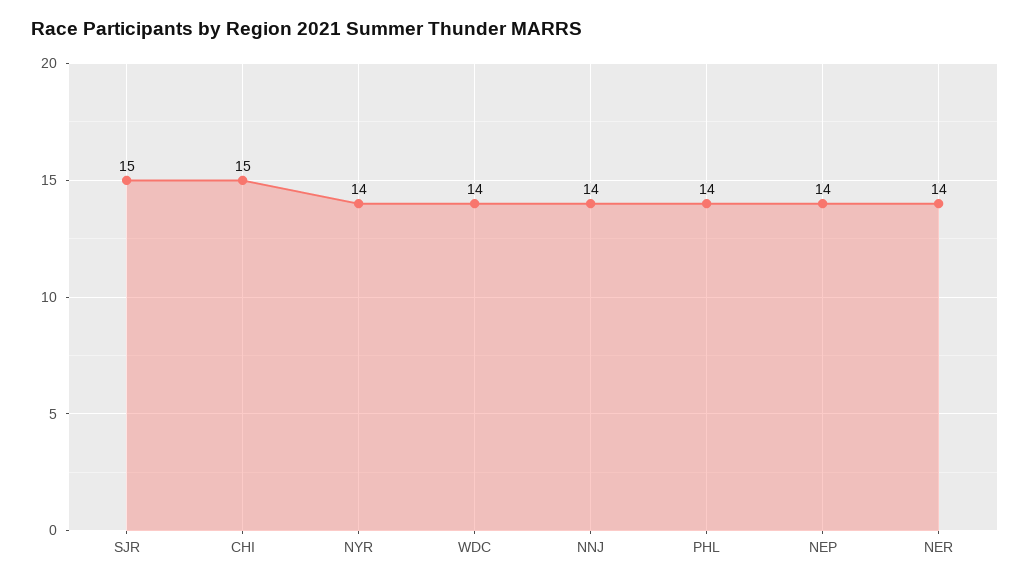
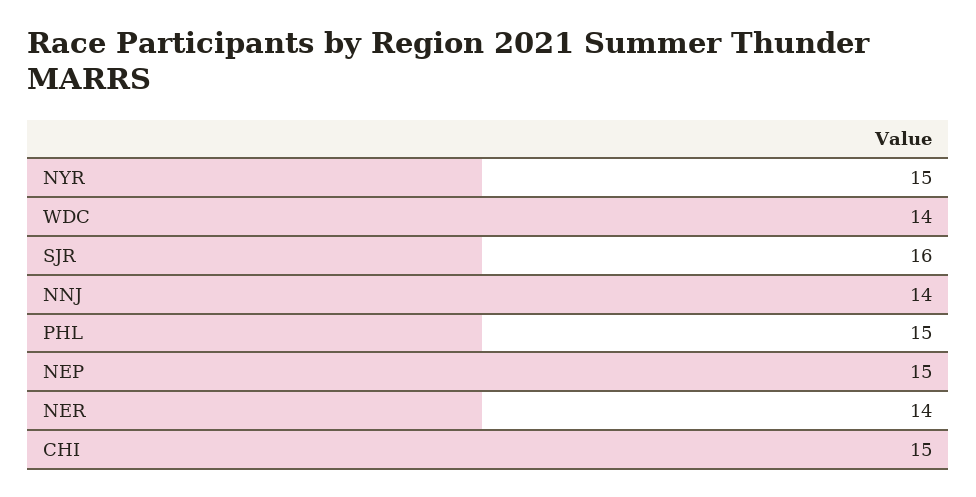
SJR: 15 -> 16
NYR: 14 -> 15
PHL: 14 -> 15
NEP: 14 -> 15

